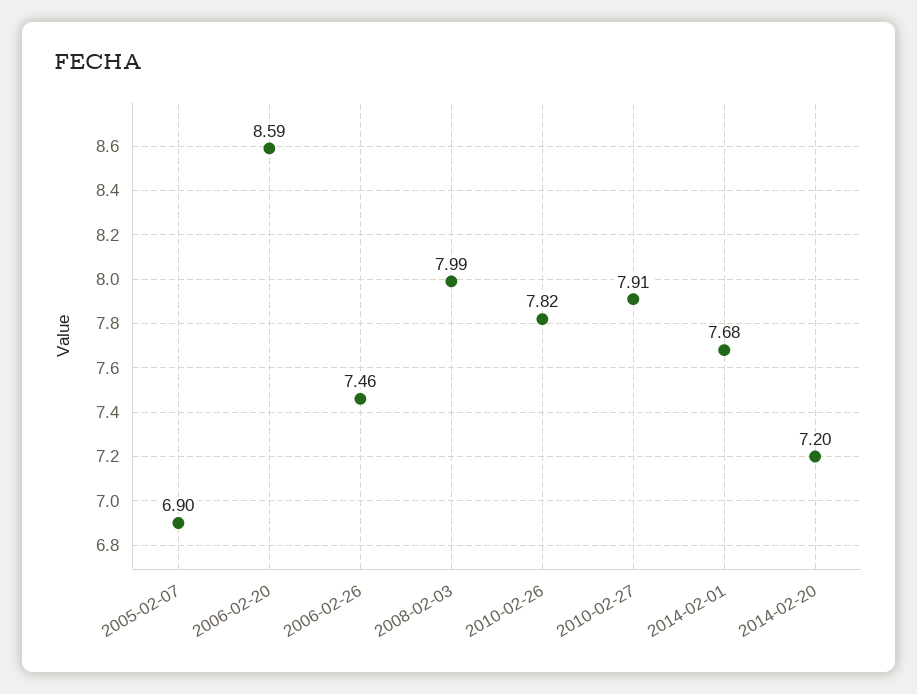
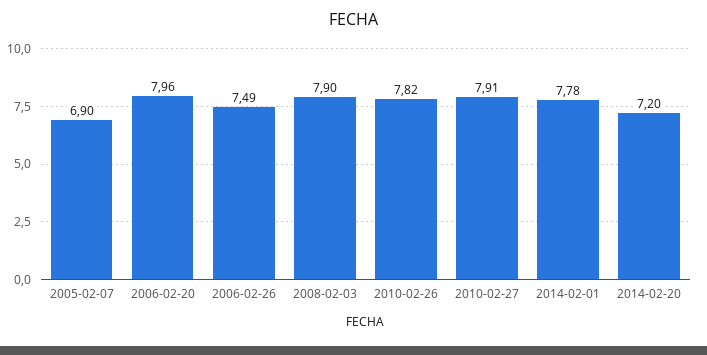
2006-02-20: 8.59 -> 7.96
2006-02-26: 7.46 -> 7.49
2008-02-03: 7.99 -> 7.9
2014-02-01: 7.68 -> 7.78

